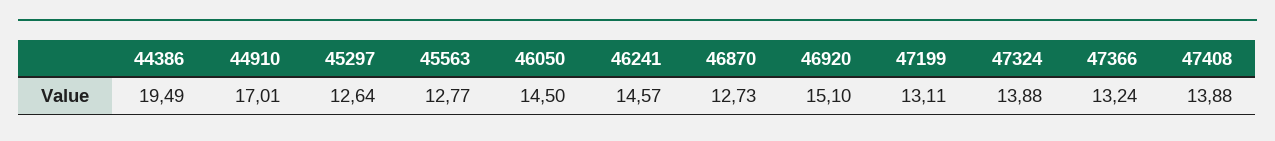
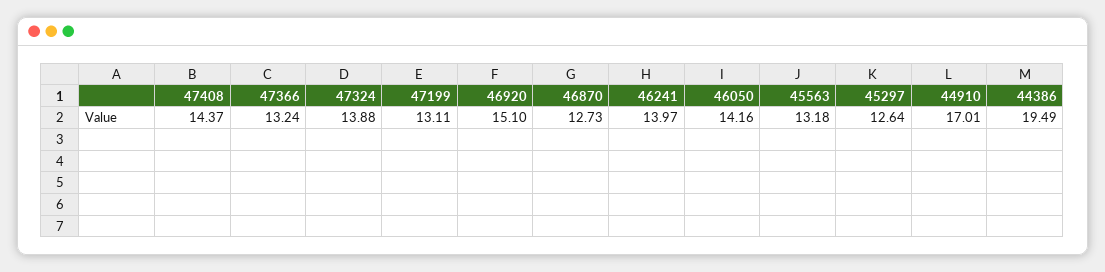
45563: 12.77 -> 13.18
46050: 14.5 -> 14.16
46241: 14.57 -> 13.97
47408: 13.88 -> 14.37

